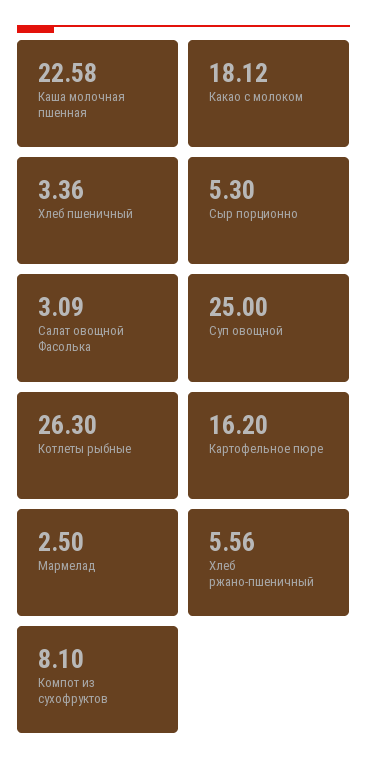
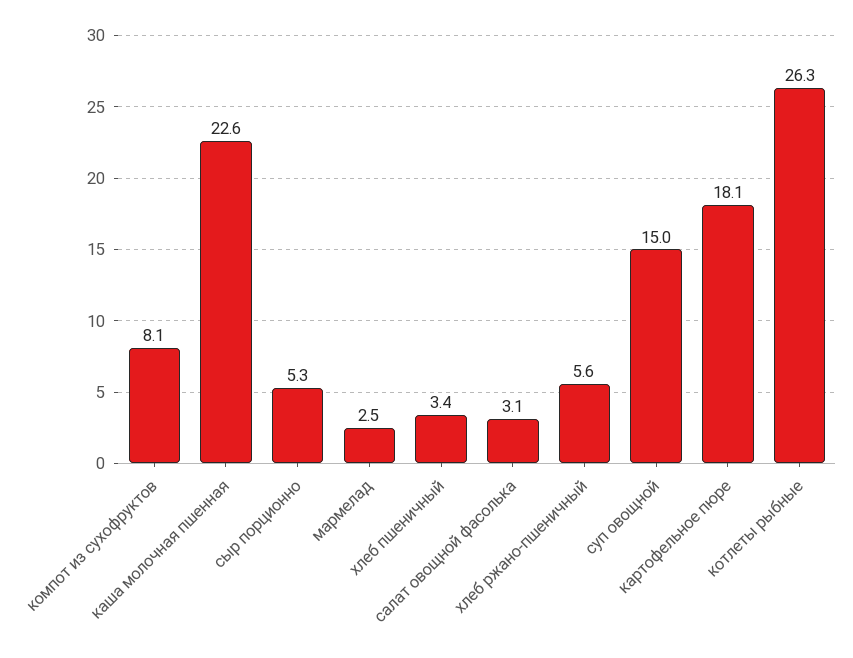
Какао с молоком: 18.12 -> none
Суп овощной: 25 -> 15
Картофельное пюре: 16.2 -> 18.1

